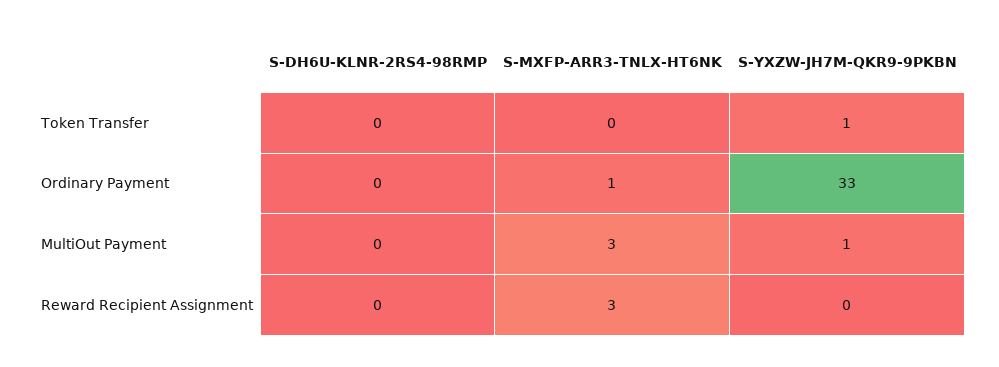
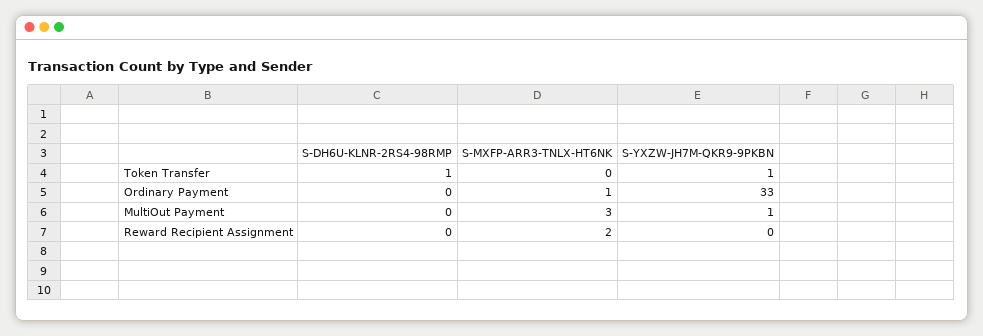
S-DH6U-KLNR-2RS4-98RMP, Token Transfer: 0 -> 1
S-MXFP-ARR3-TNLX-HT6NK, Reward Recipient Assignment: 3 -> 2

